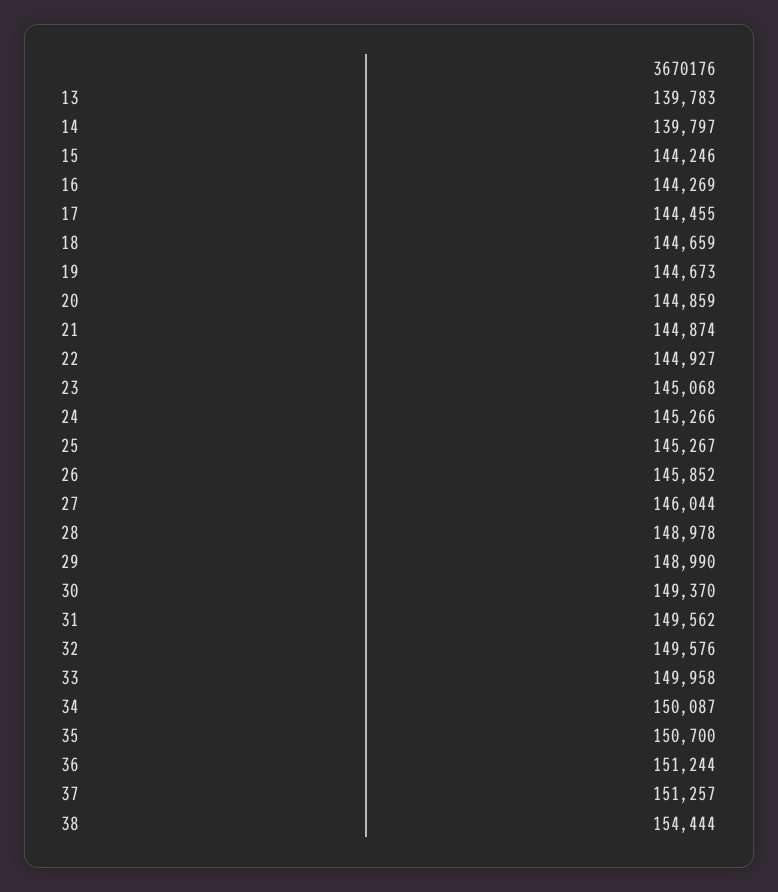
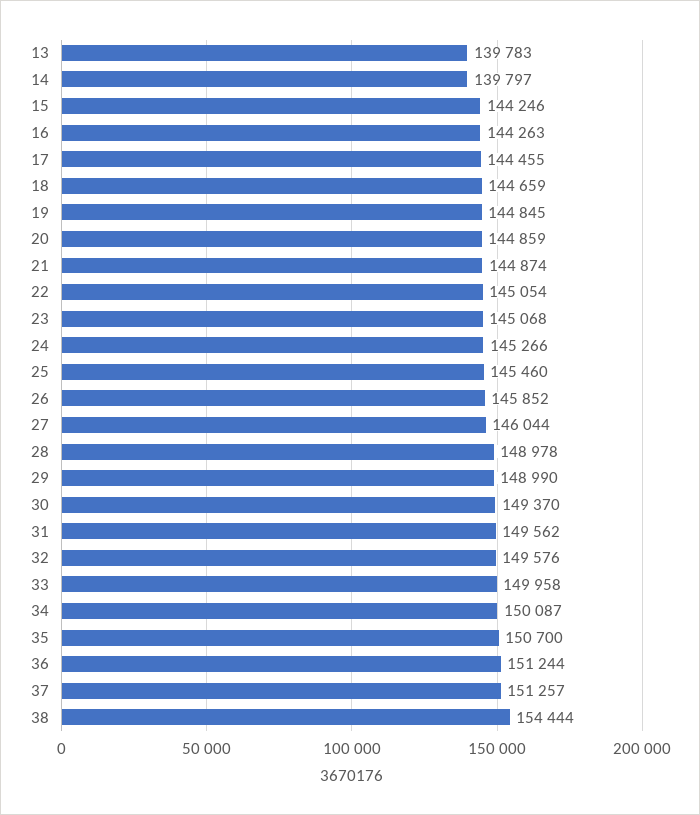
16: 144269 -> 144263
19: 144673 -> 144845
22: 144927 -> 145054
25: 145267 -> 145460

